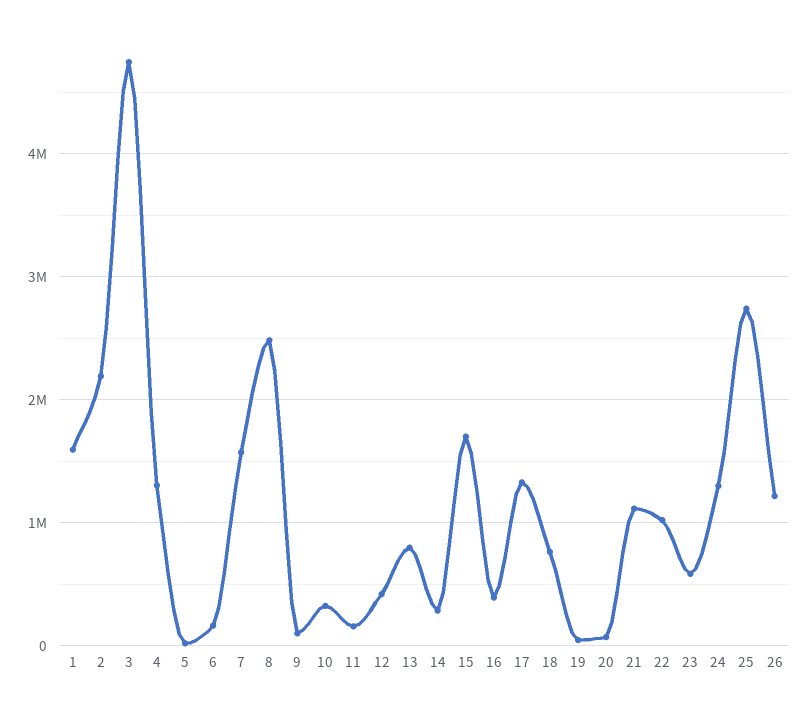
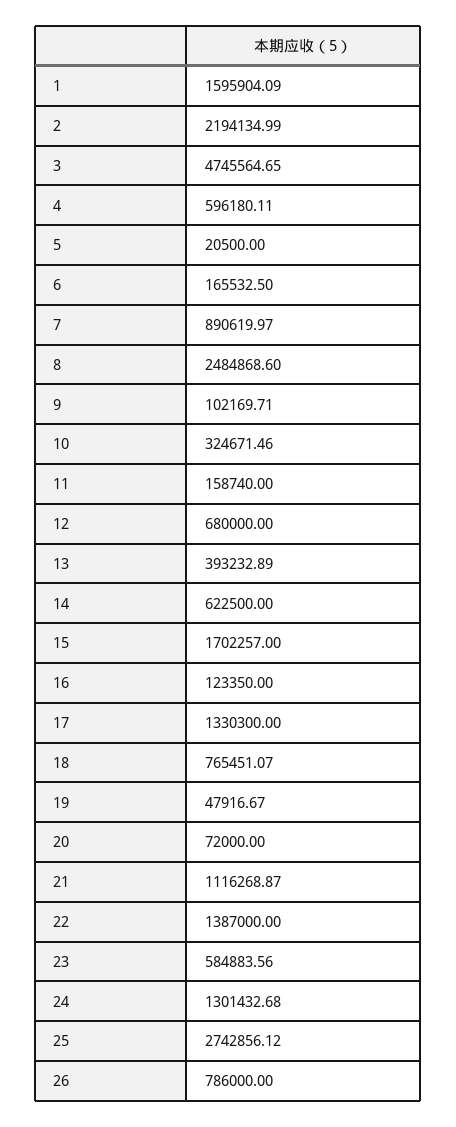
4: 1300000 -> 596180.11
7: 1600000 -> 890619.97
12: 400000 -> 680000
13: 800000 -> 393232.89
14: 300000 -> 622500
16: 400000 -> 123350
22: 1000000 -> 1387000
26: 1200000 -> 786000

